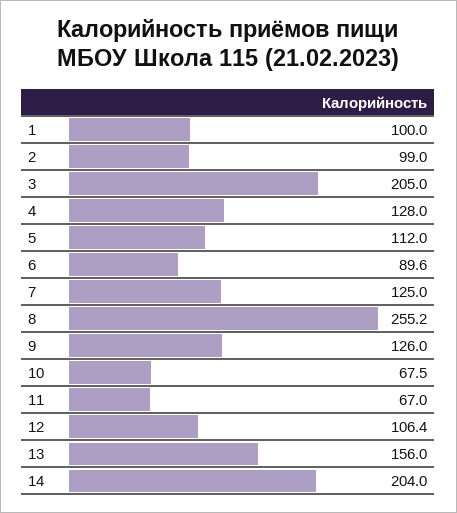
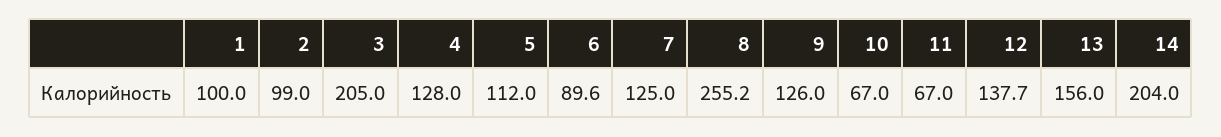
10: 67.5 -> 67
12: 106.4 -> 137.7

